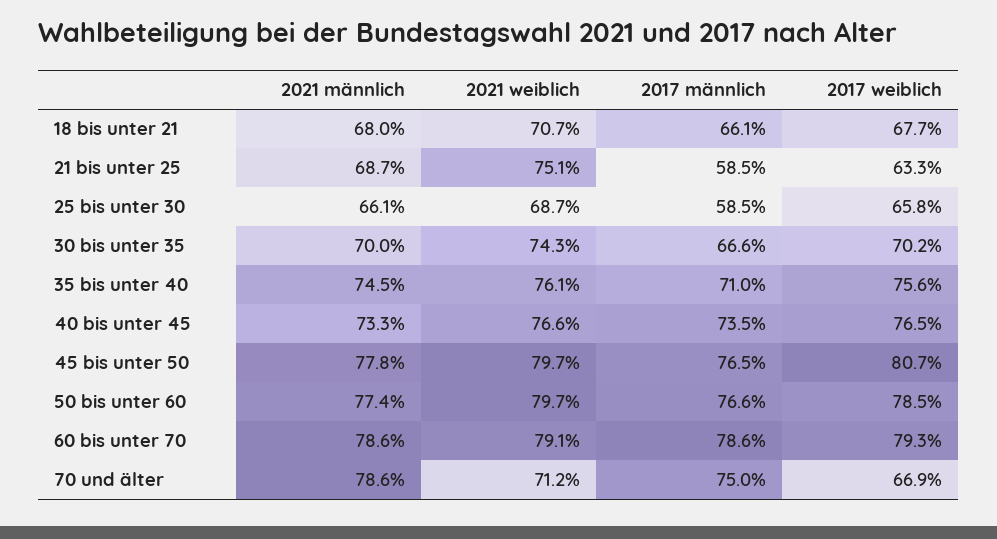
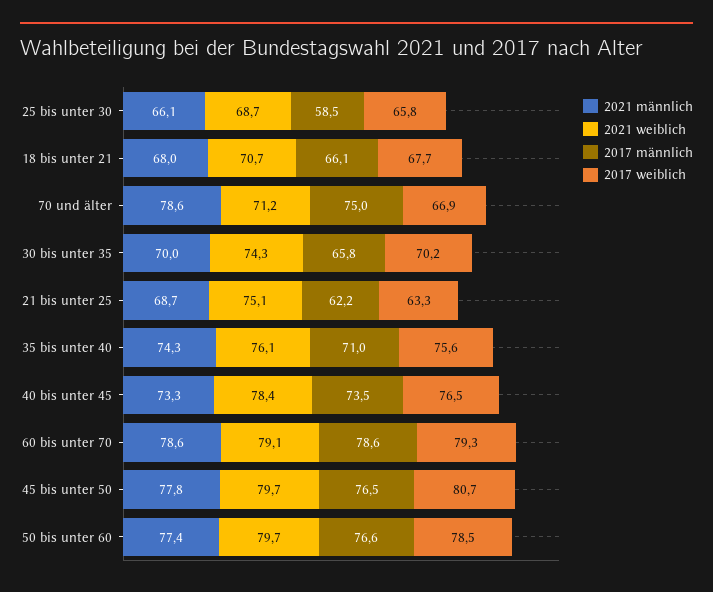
2017 männlich, 21 bis unter 25: 58.5 -> 62.2
2017 männlich, 30 bis unter 35: 66.6 -> 65.8
2021 männlich, 35 bis unter 40: 74.5 -> 74.3
2021 weiblich, 40 bis unter 45: 76.6 -> 78.4

